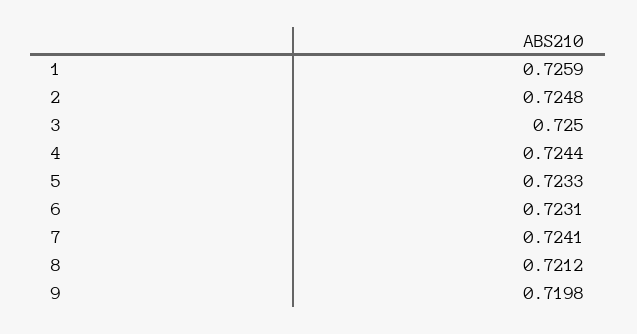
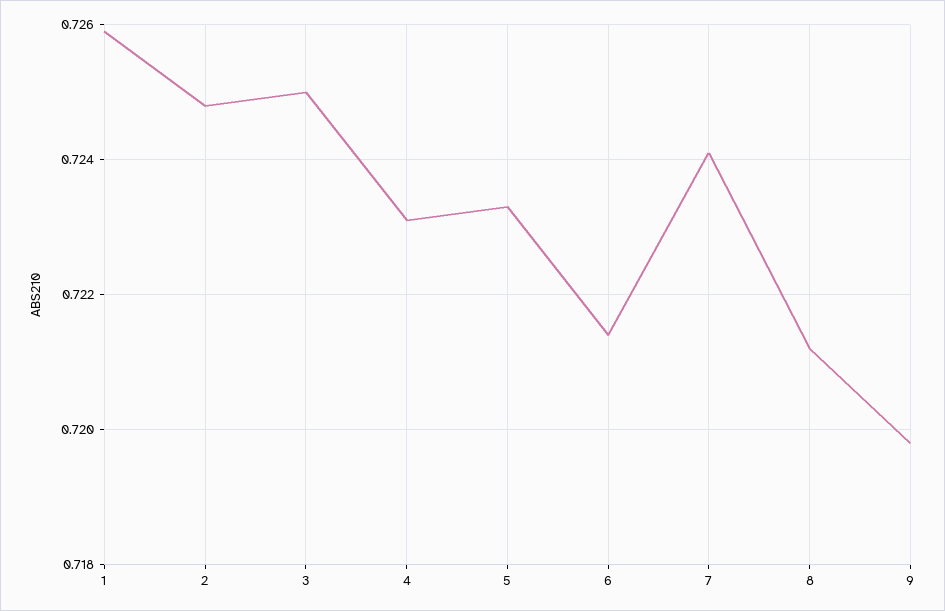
4: 0.7244 -> 0.723
6: 0.7231 -> 0.7215

